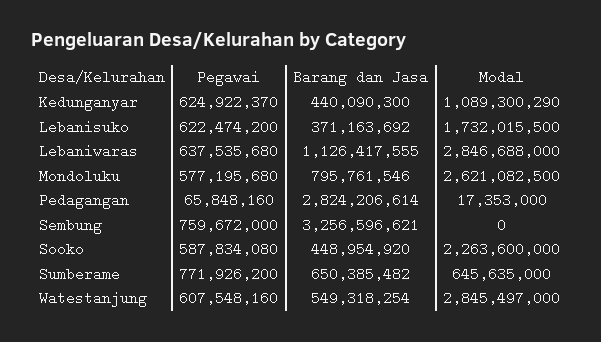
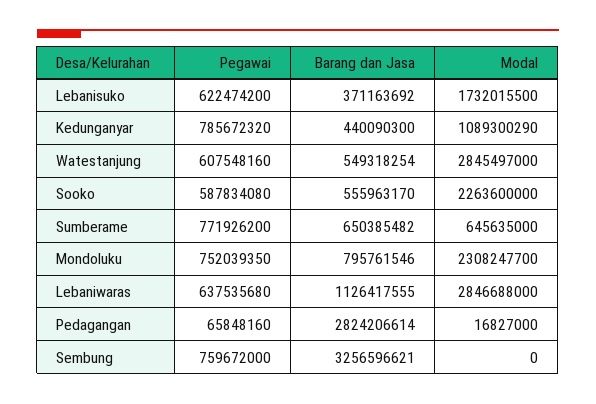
Pegawai, Kedunganyar: 624922370 -> 785672320
Pegawai, Mondoluku: 577195680 -> 752039350
Modal, Mondoluku: 2621082500 -> 2308247700
Modal, Pedagangan: 17353000 -> 16827000
Barang dan Jasa, Sooko: 448954920 -> 555963170

